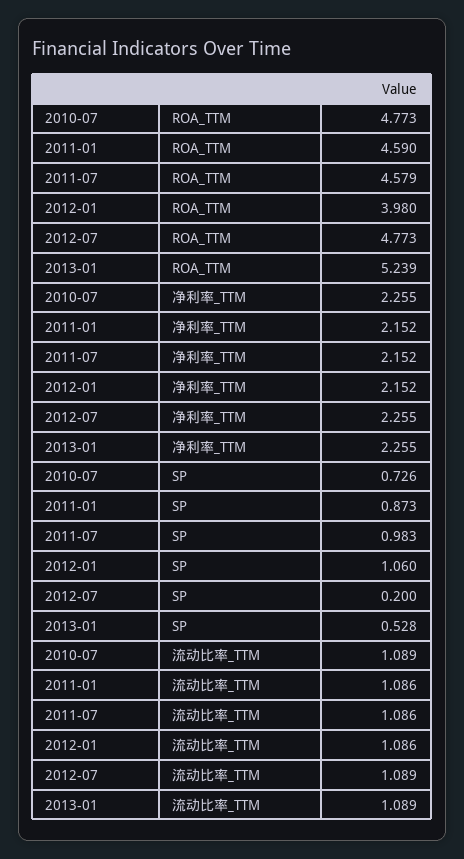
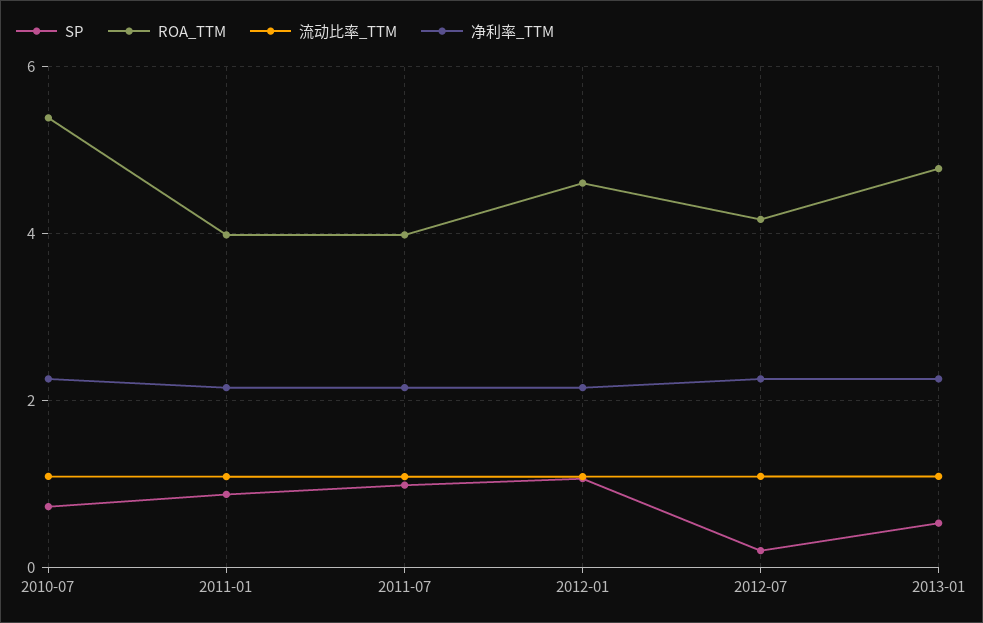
ROA_TTM, 2010-07: 4.773 -> 5.4
ROA_TTM, 2011-01: 4.59 -> 4
ROA_TTM, 2011-07: 4.579 -> 4
ROA_TTM, 2012-01: 3.98 -> 4.6
ROA_TTM, 2012-07: 4.773 -> 4.2
ROA_TTM, 2013-01: 5.239 -> 4.8

